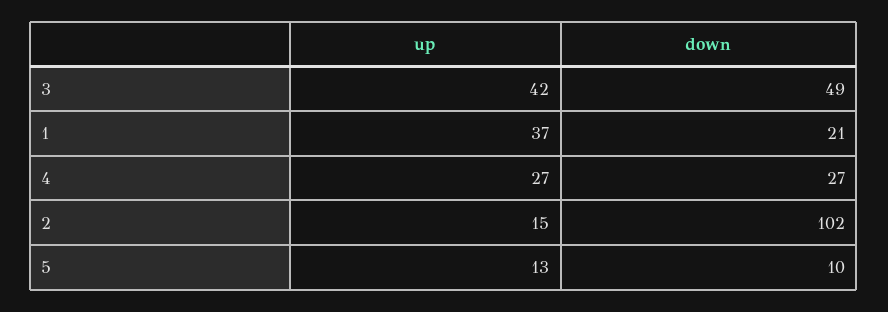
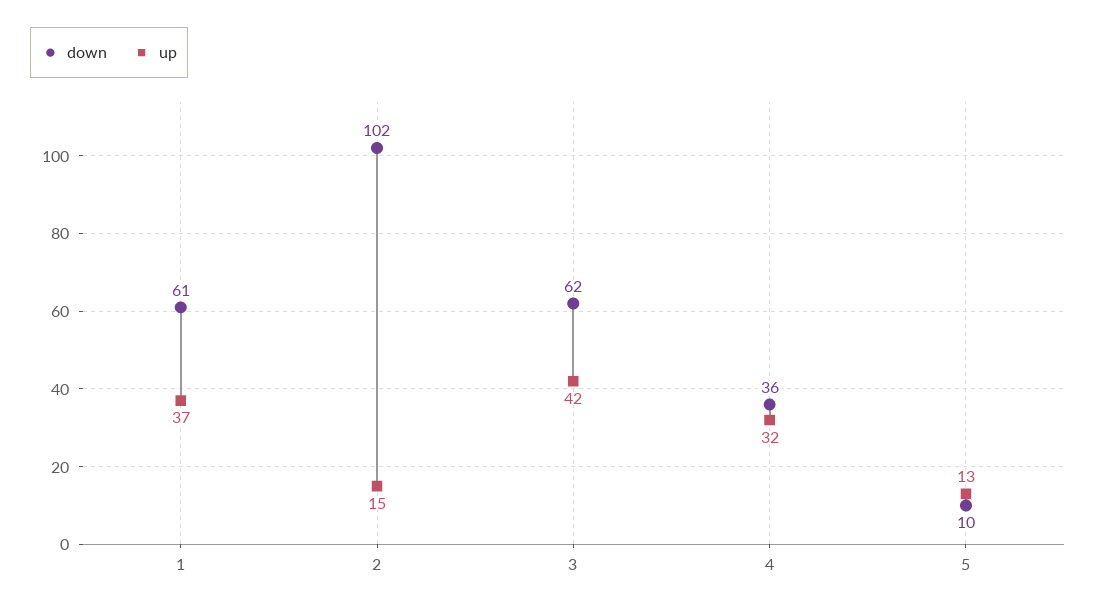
down, 3: 49 -> 62
down, 1: 21 -> 61
up, 4: 27 -> 32
down, 4: 27 -> 36

